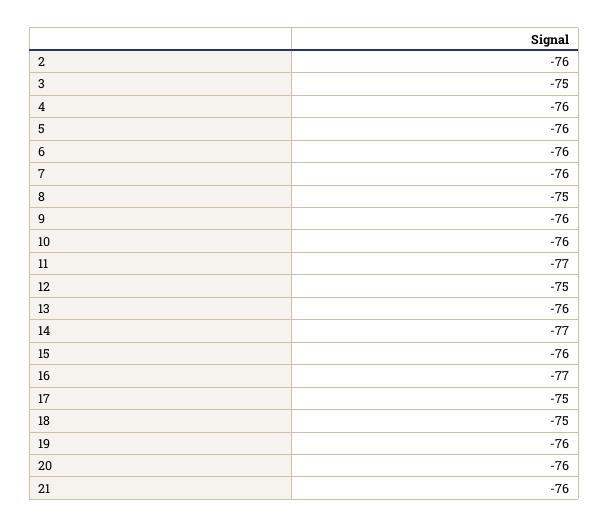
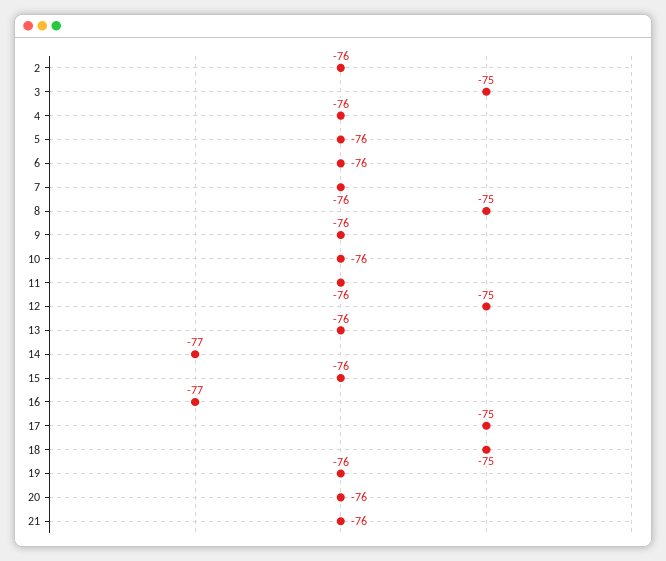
11: -77 -> -76

